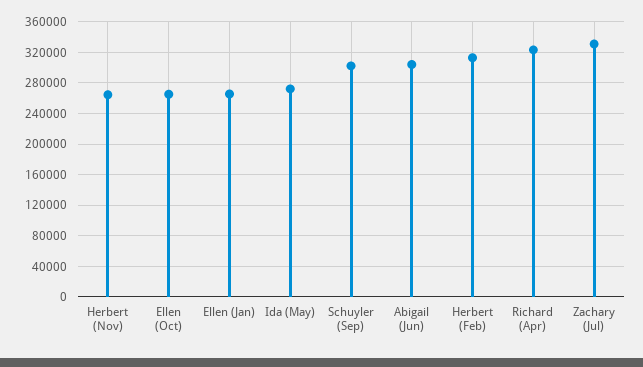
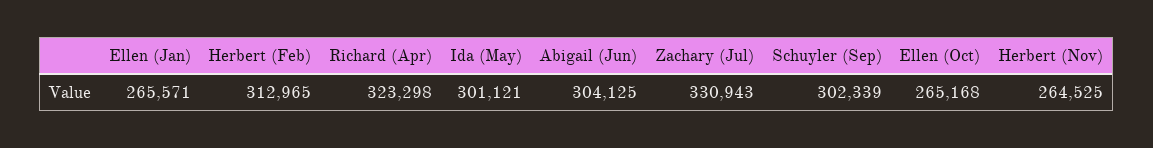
Ida (May): 270000 -> 301121

